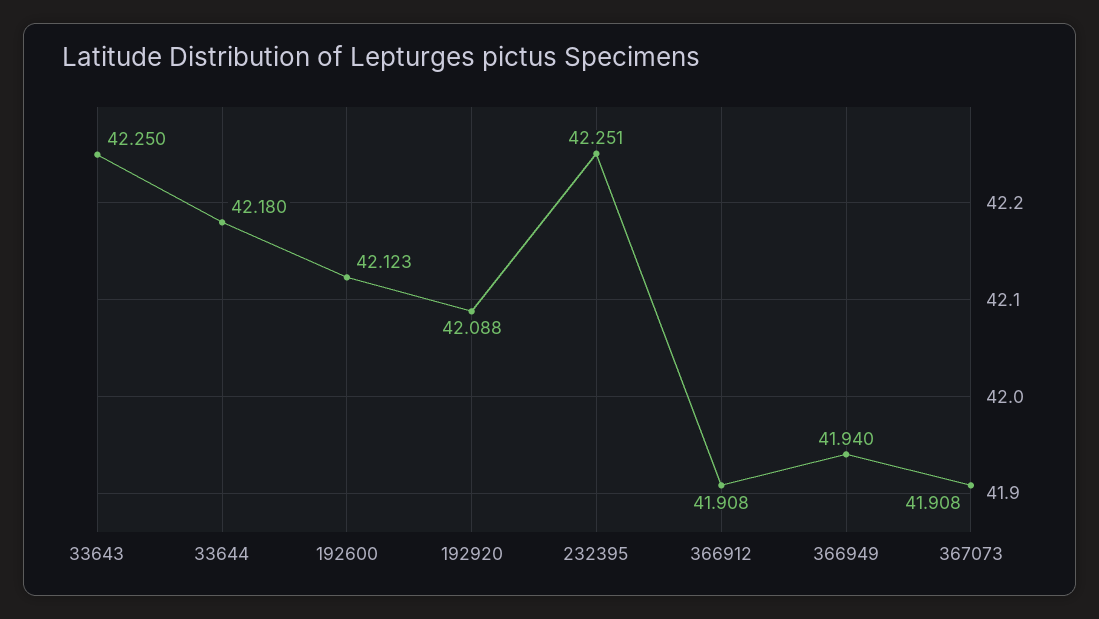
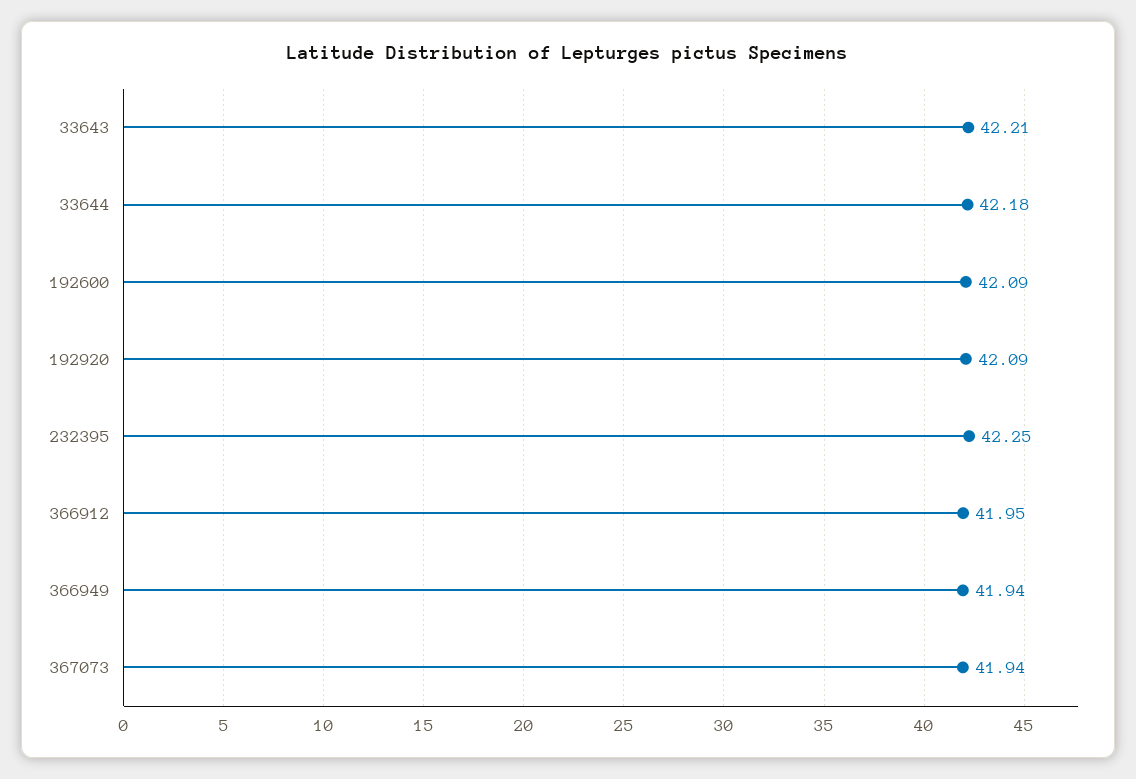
33643: 42.25 -> 42.21
192600: 42.123 -> 42.09
366912: 41.908 -> 41.95
367073: 41.908 -> 41.94

